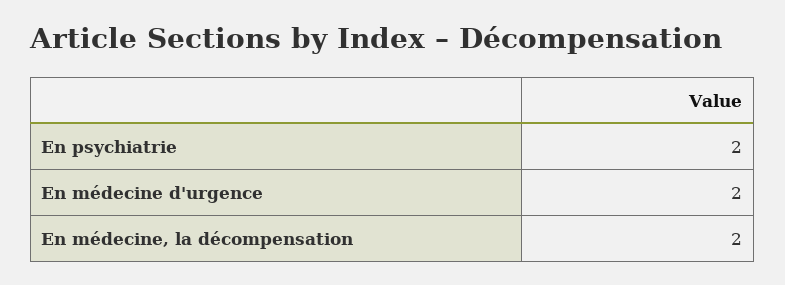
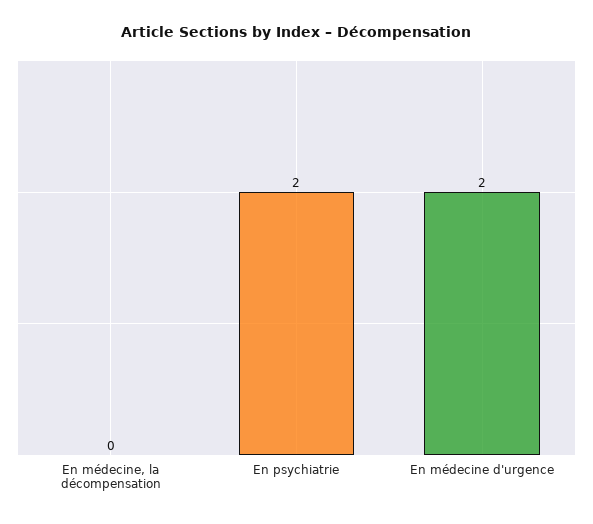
En médecine, la décompensation: 2 -> 0

